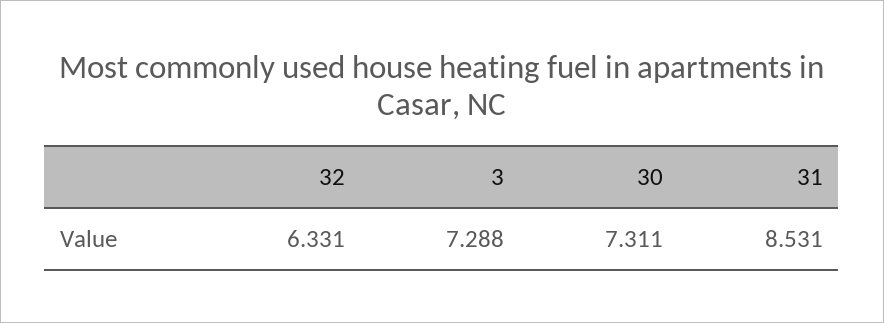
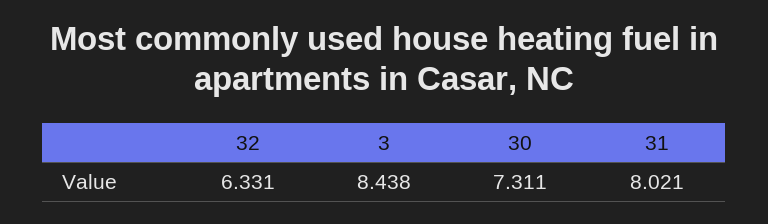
3: 7.288 -> 8.438
31: 8.531 -> 8.021

